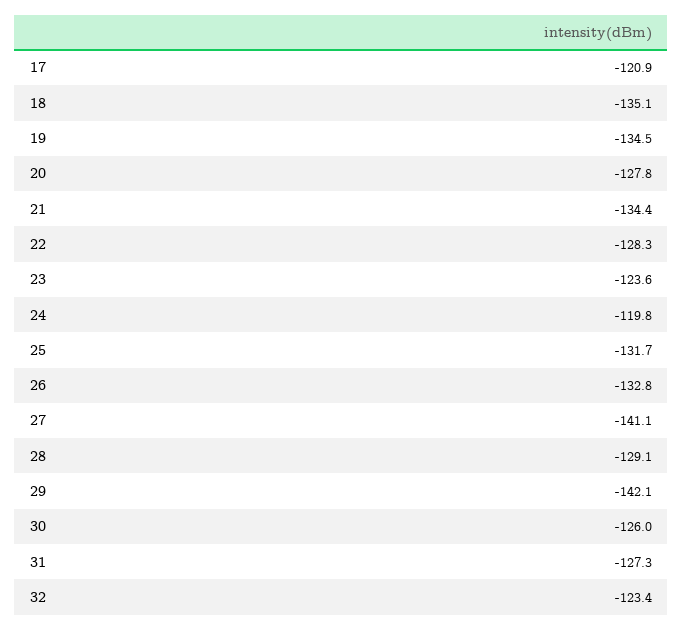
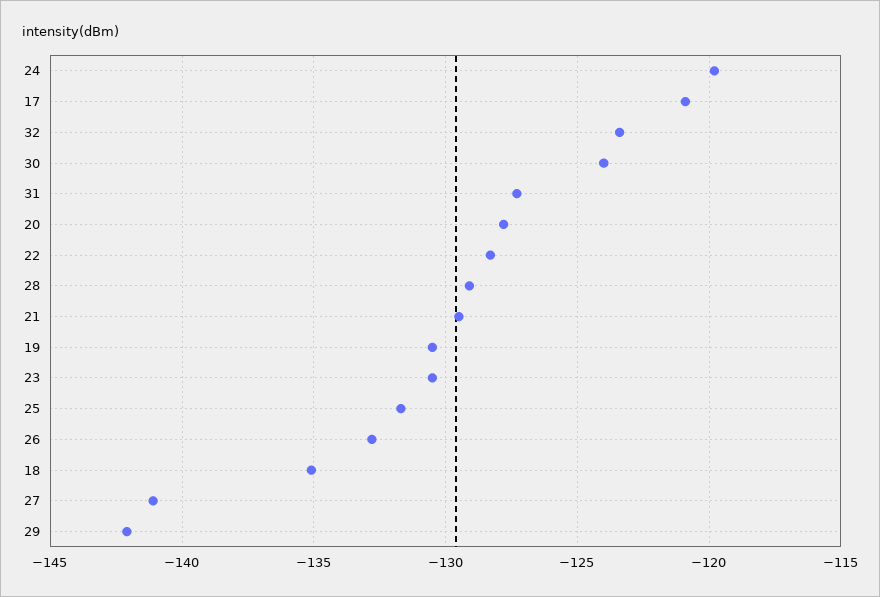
19: -134.5 -> -130.5
21: -134.4 -> -129.5
23: -123.6 -> -130.5
30: -126 -> -124

